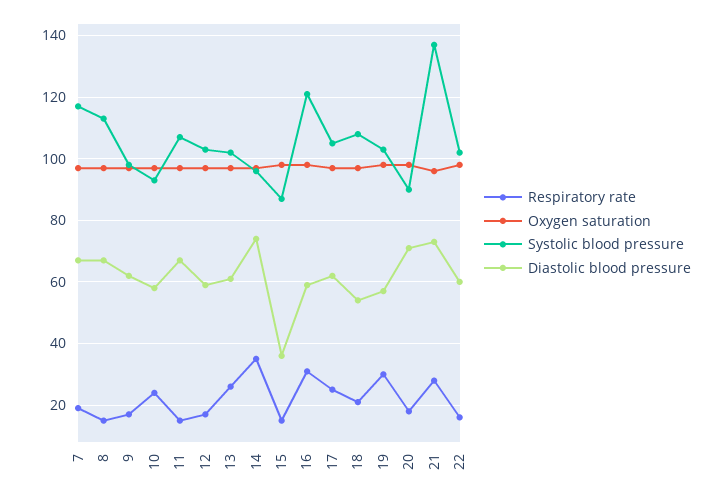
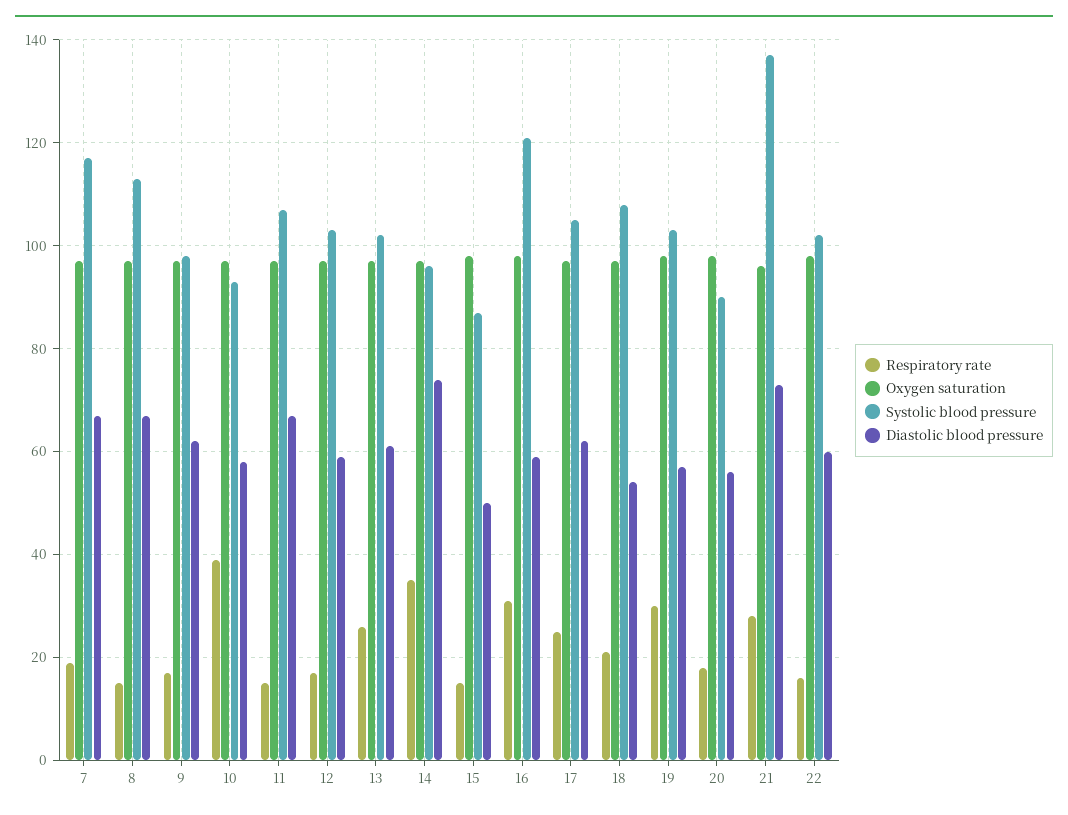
Respiratory rate, 10: 25 -> 40
Diastolic blood pressure, 15: 35 -> 50
Diastolic blood pressure, 20: 70 -> 55

